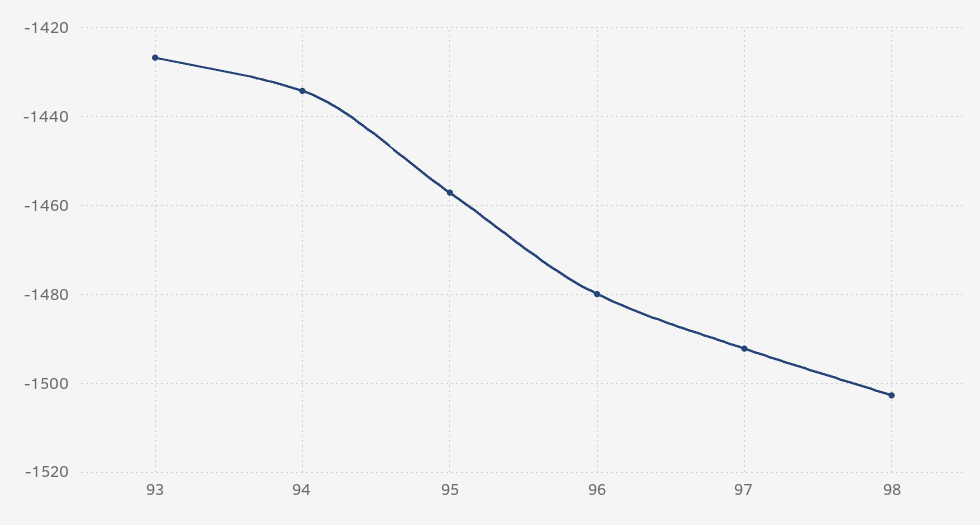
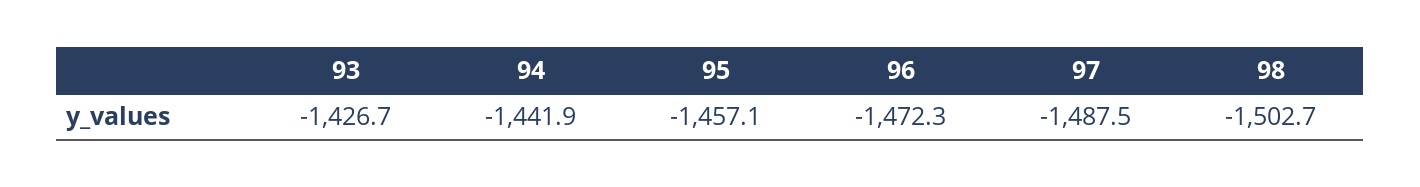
94: -1434 -> -1441.9
96: -1480 -> -1472.3
97: -1492 -> -1487.5

